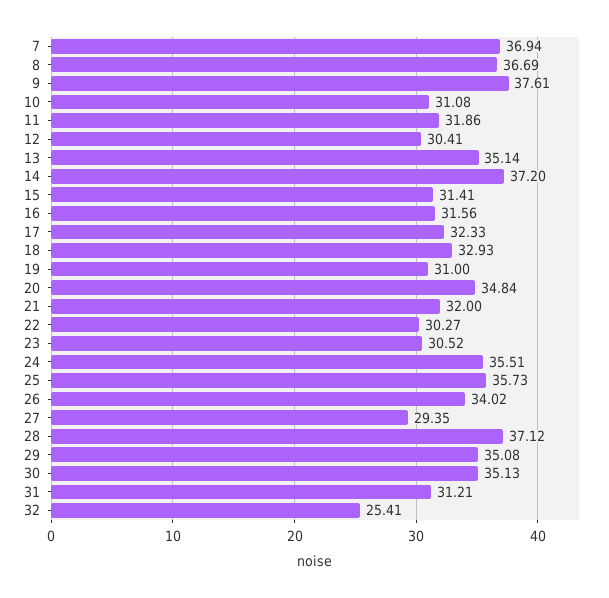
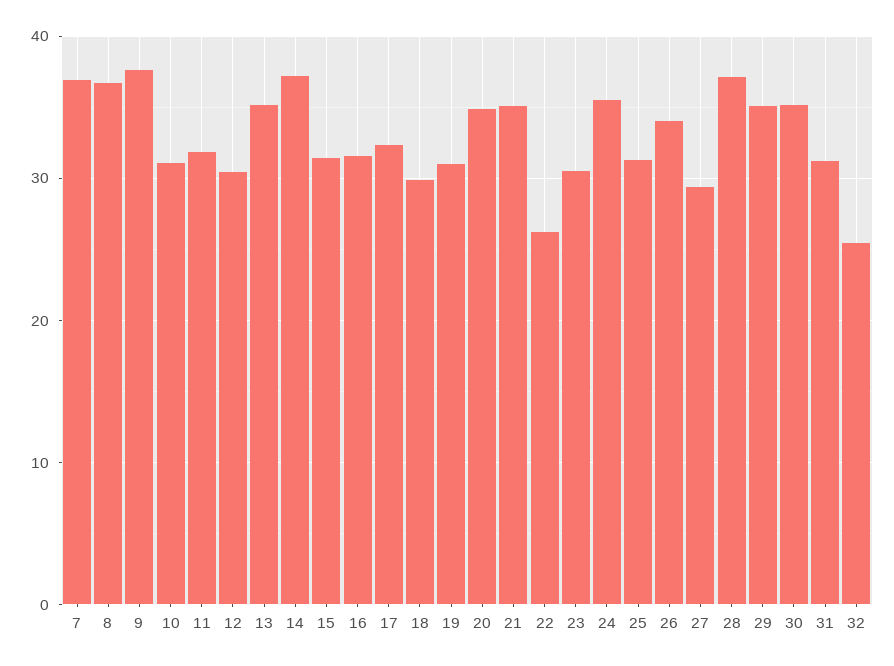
18: 32.93 -> 30
21: 32 -> 35
22: 30.27 -> 26
25: 35.73 -> 31

